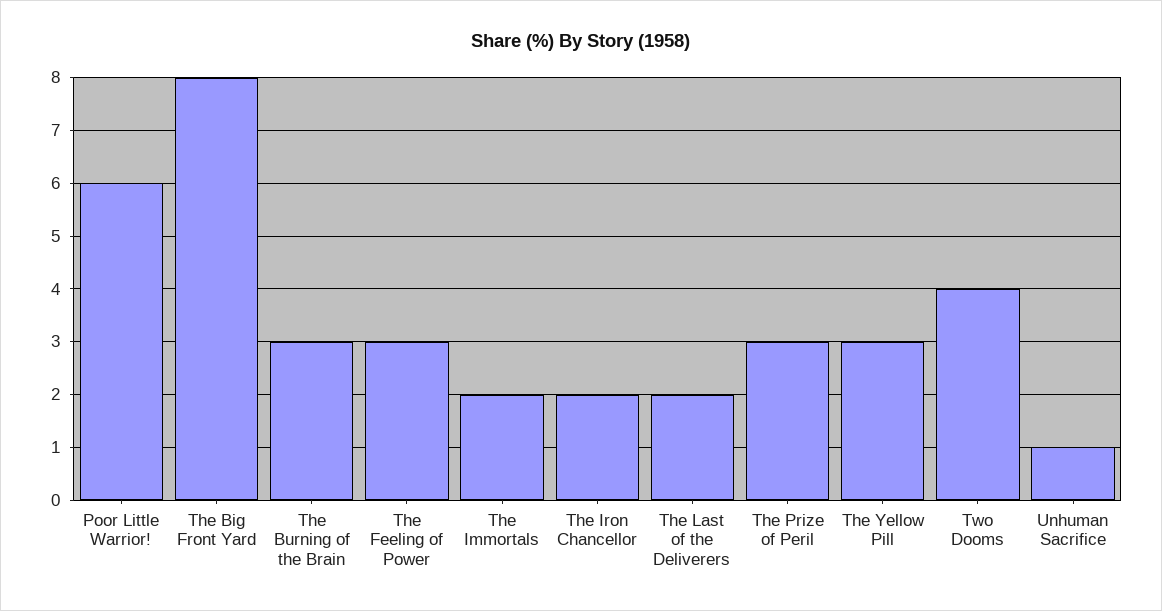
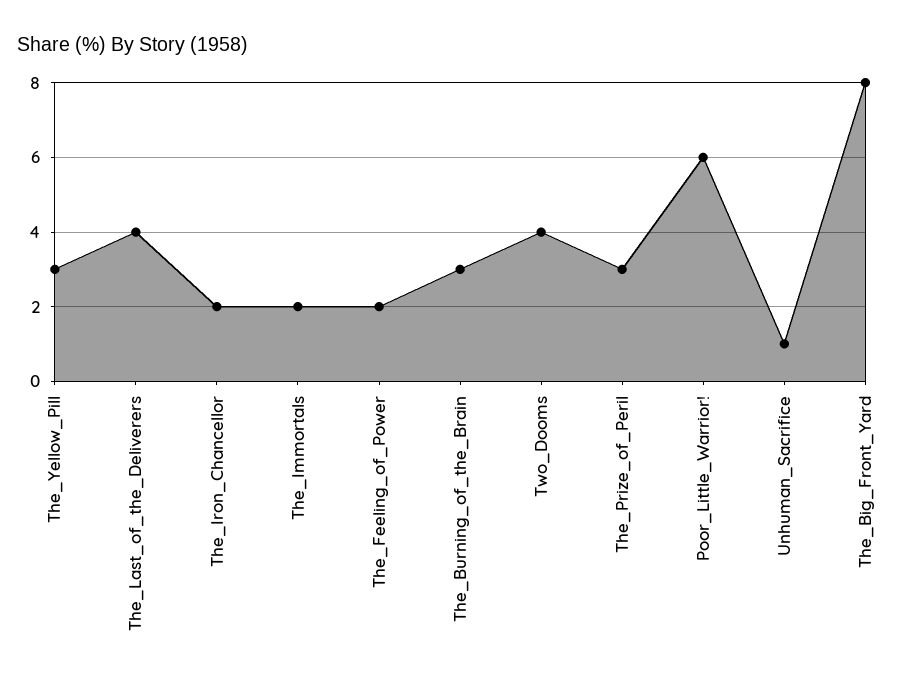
The Feeling of Power: 3 -> 2
The Last of the Deliverers: 2 -> 4

